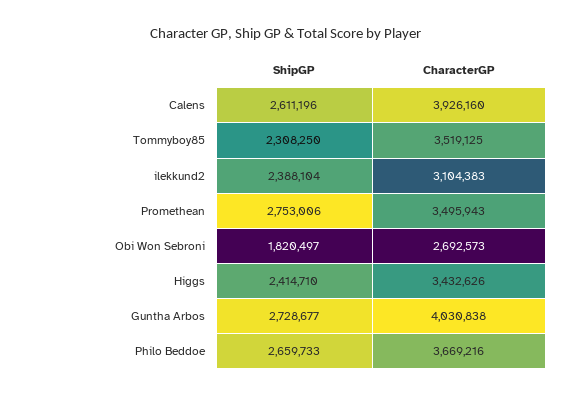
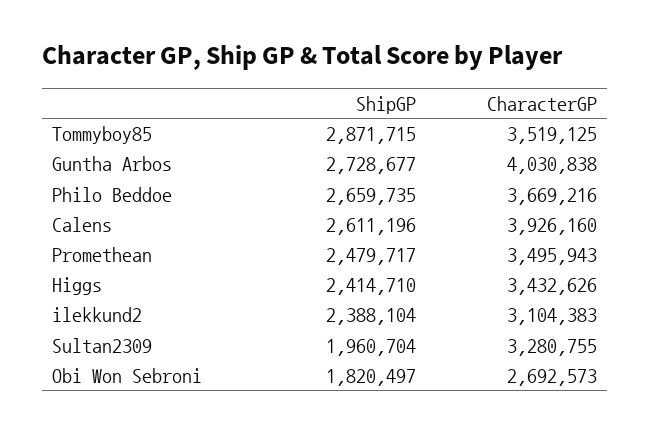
ShipGP, Tommyboy85: 2308250 -> 2871715
ShipGP, Promethean: 2753006 -> 2479717
ShipGP, Philo Beddoe: 2659733 -> 2659735
ShipGP, Sultan2309: none -> 1960704
CharacterGP, Sultan2309: none -> 3280755

